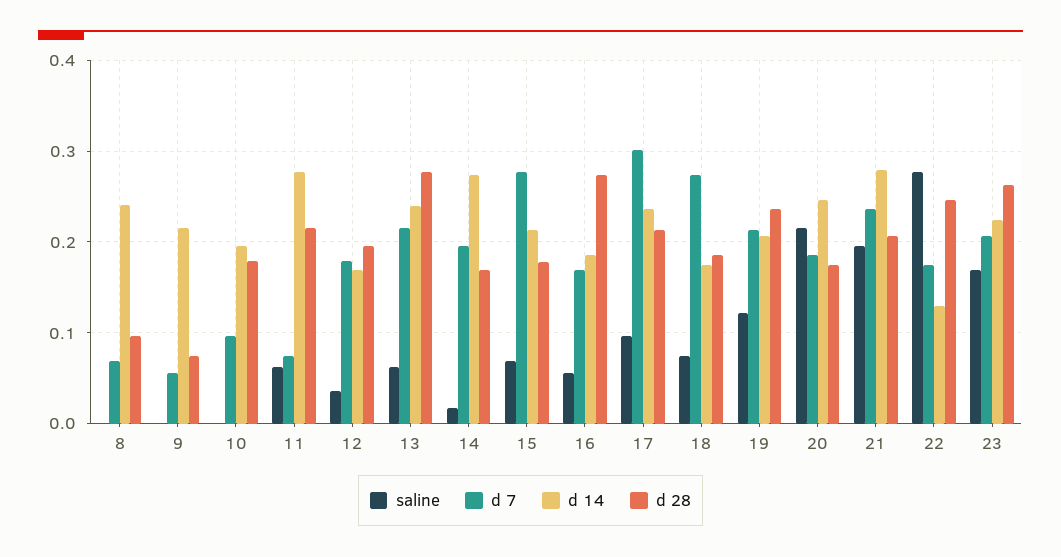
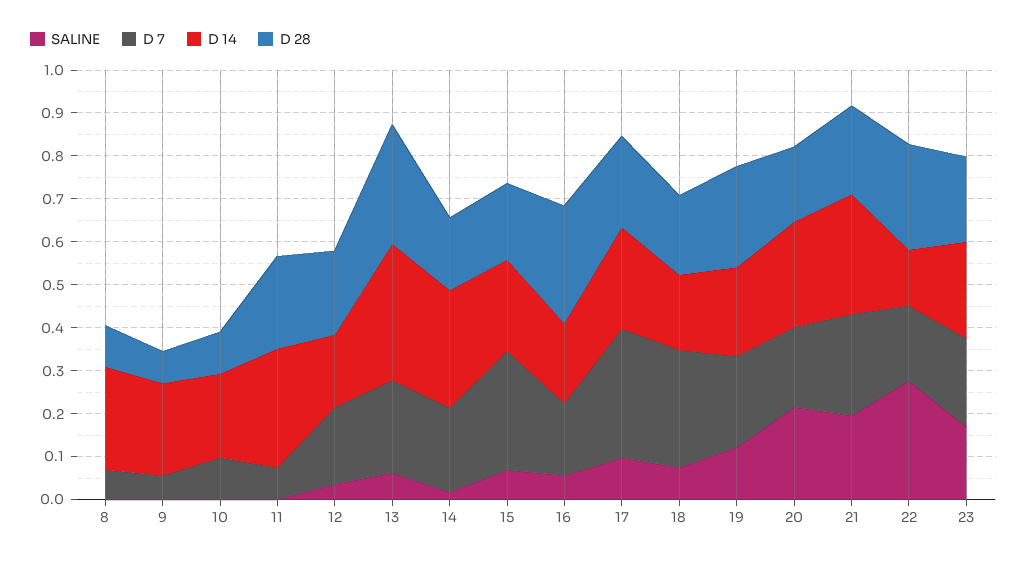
d 28, 10: 0.18 -> 0.1
saline, 11: 0.06 -> 0
d 14, 13: 0.24 -> 0.32
d 28, 23: 0.26 -> 0.2

